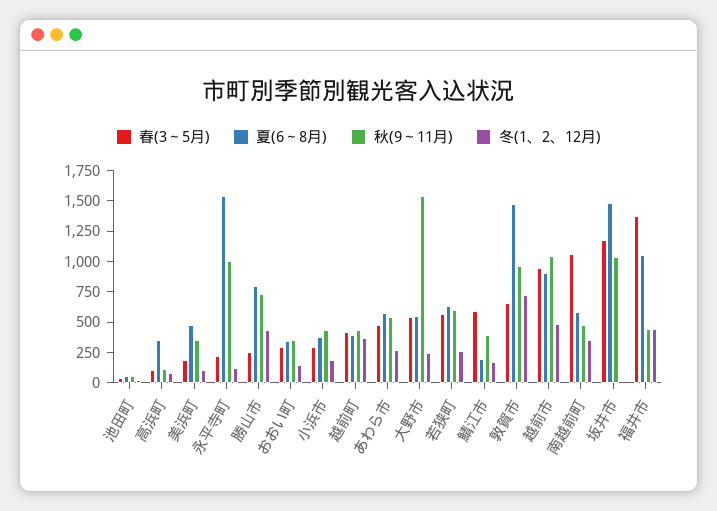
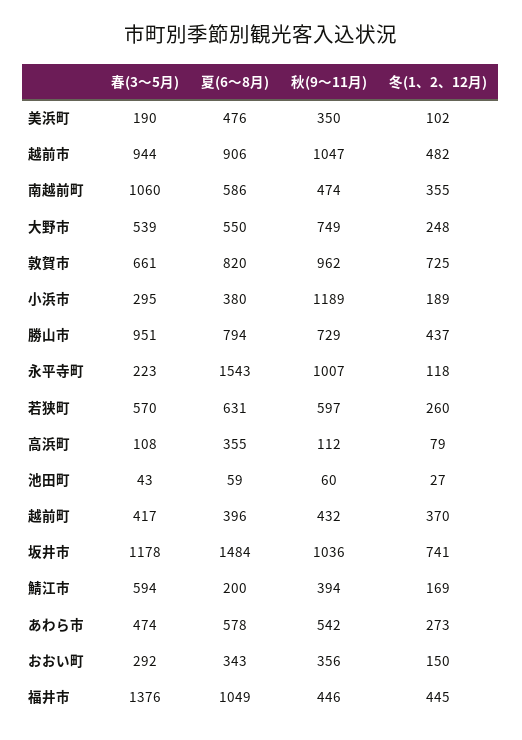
春(3～5月), 勝山市: 250 -> 951
秋(9～11月), 小浜市: 500 -> 1189
秋(9～11月), 大野市: 1500 -> 749
夏(6～8月), 敦賀市: 1500 -> 820
冬(1、2、12月), 坂井市: 0 -> 741

